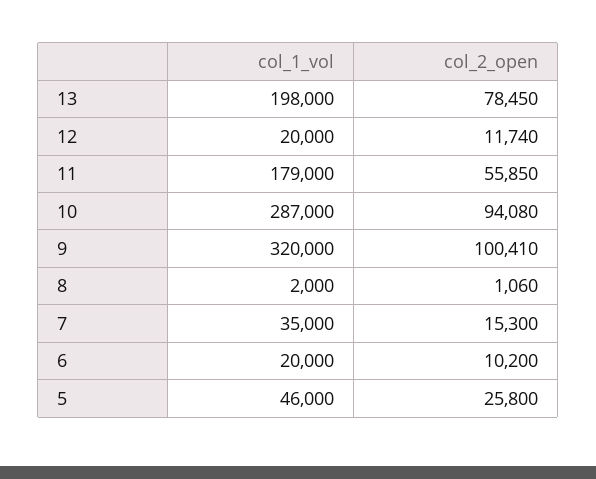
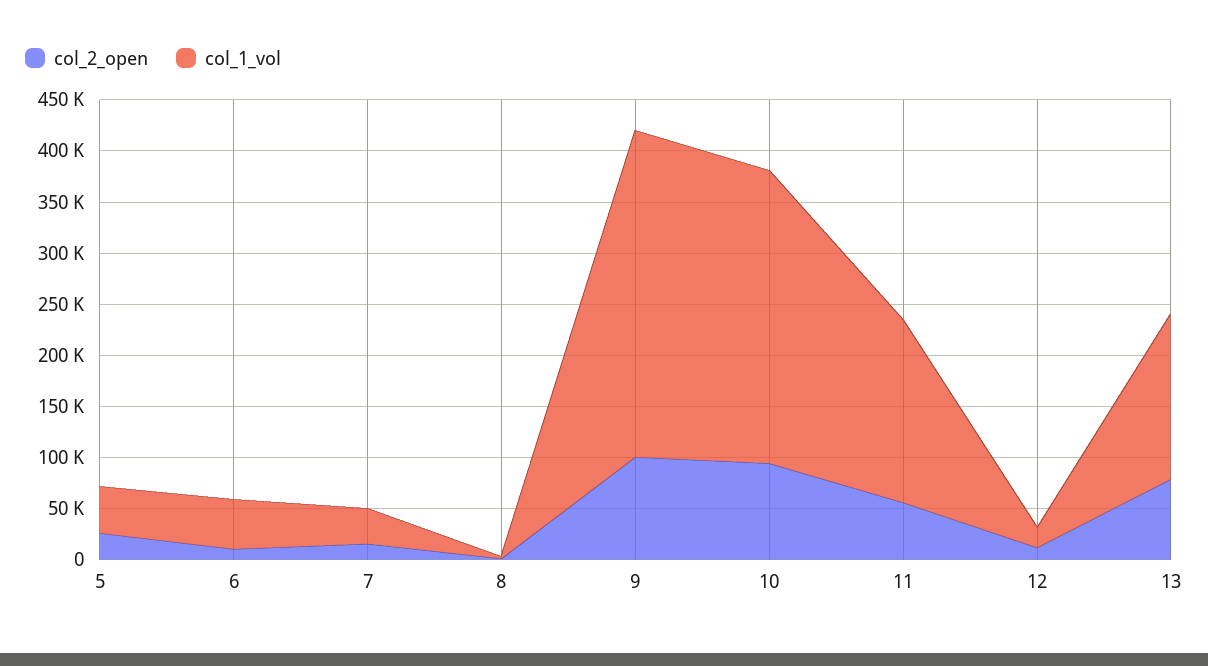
col_1_vol, 13: 198000 -> 160000
col_1_vol, 6: 20000 -> 50000

